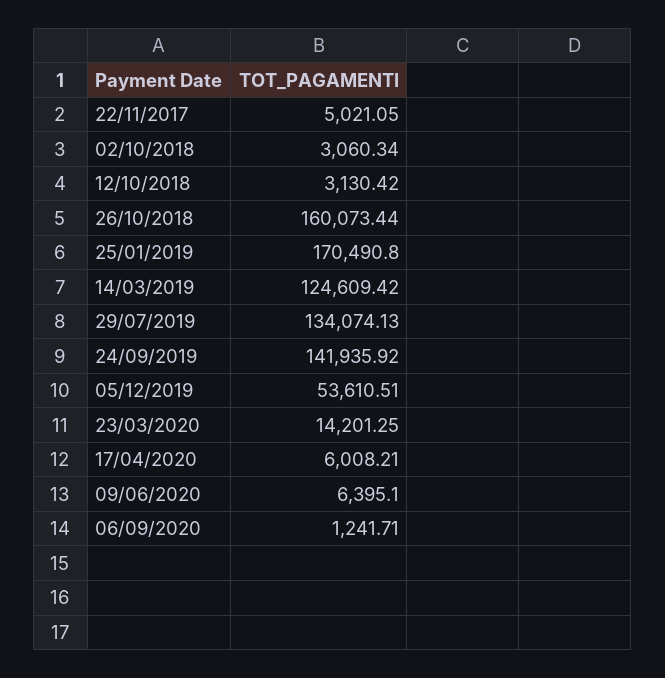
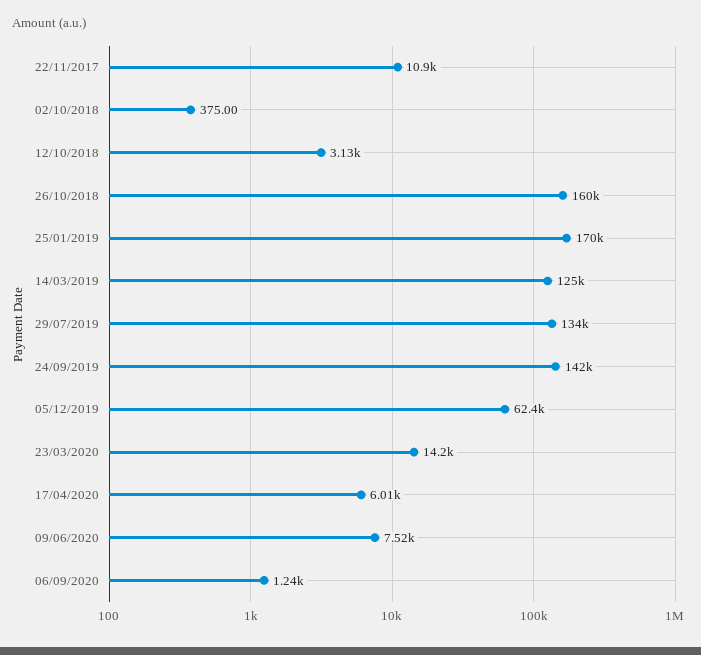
22/11/2017: 5021.05 -> 10900
02/10/2018: 3060.34 -> 375
05/12/2019: 53610.51 -> 62400
09/06/2020: 6395.1 -> 7520

